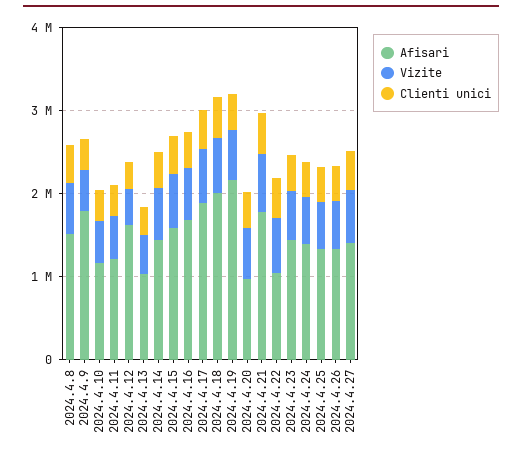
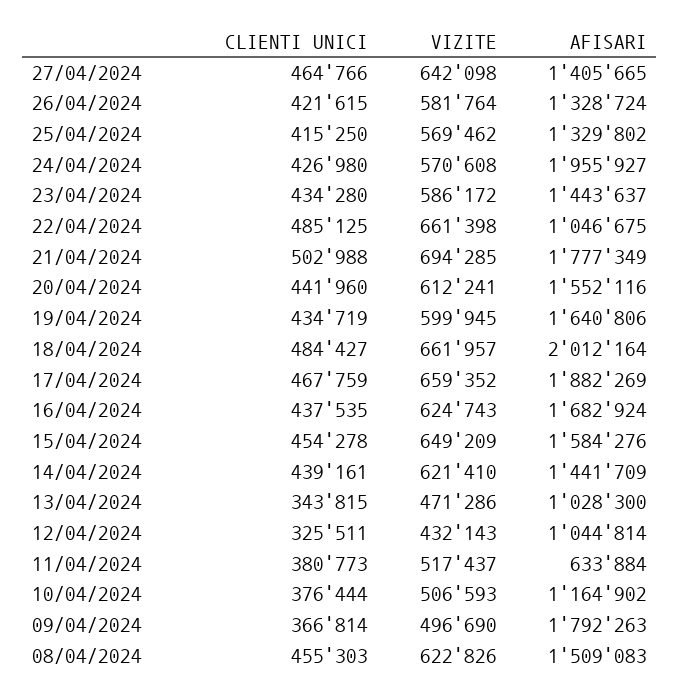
Afisari, 2024.4.11: 1200000 -> 633884
Afisari, 2024.4.12: 1600000 -> 1044814
Afisari, 2024.4.19: 2200000 -> 1640806
Afisari, 2024.4.20: 1000000 -> 1552116
Afisari, 2024.4.24: 1400000 -> 1955927

